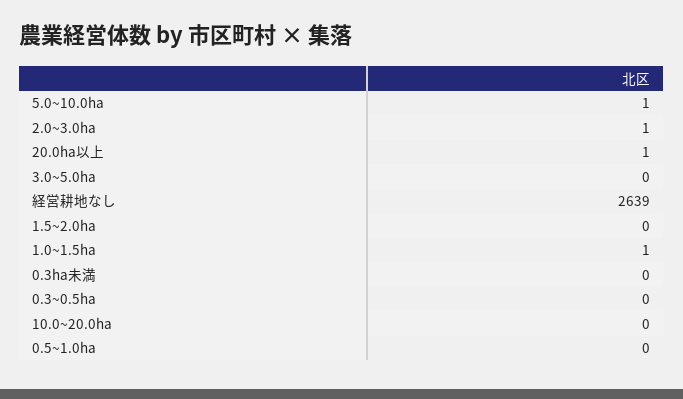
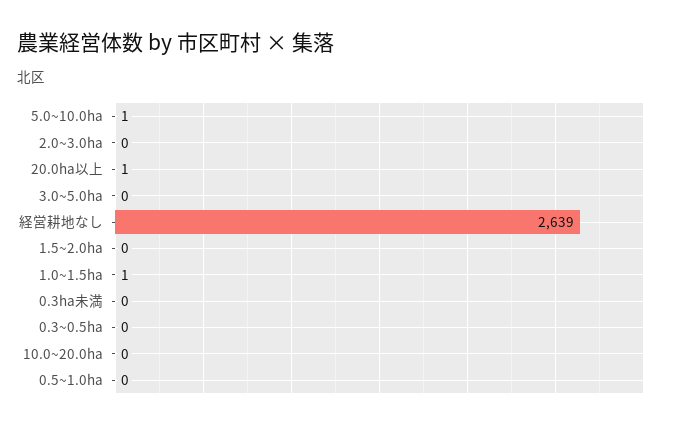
2.0~3.0ha: 1 -> 0

